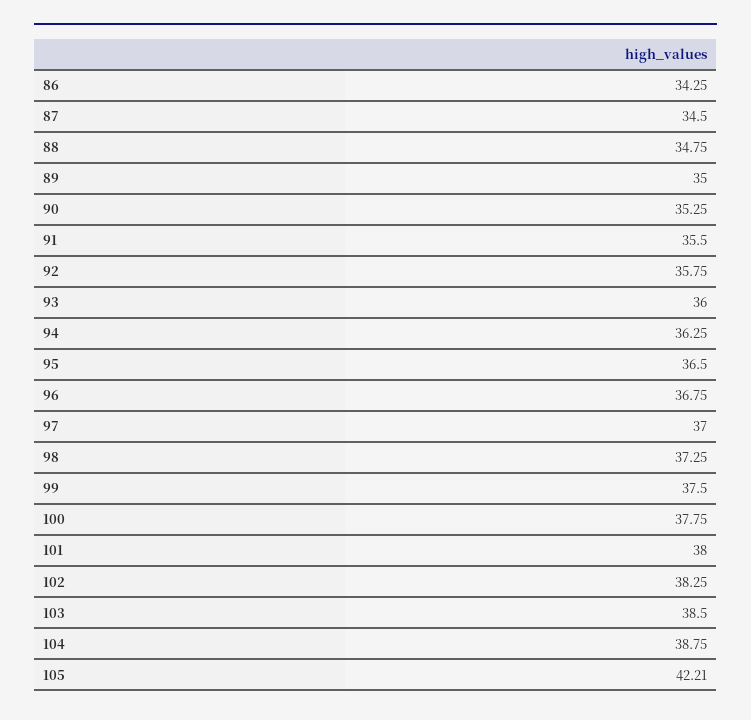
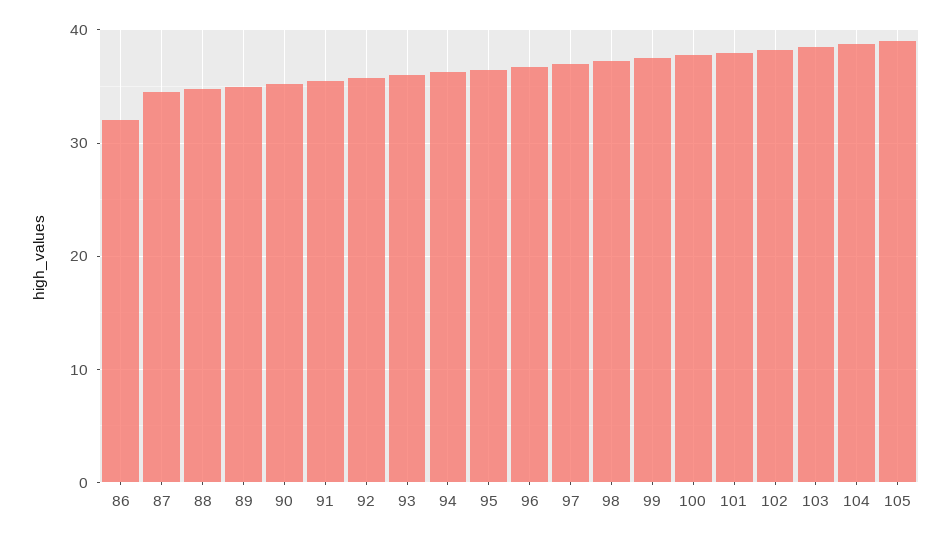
86: 34.25 -> 32
105: 42.21 -> 39

